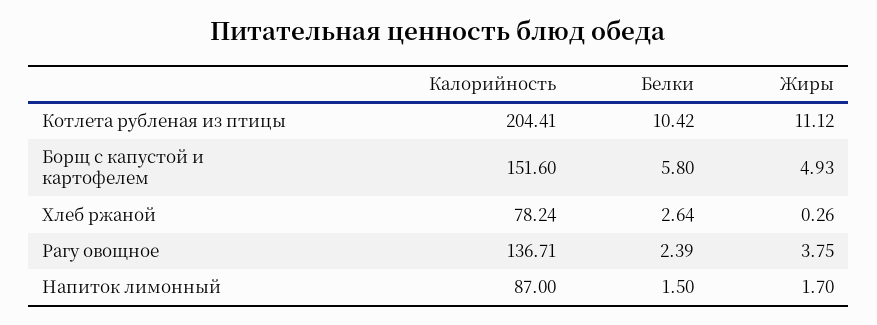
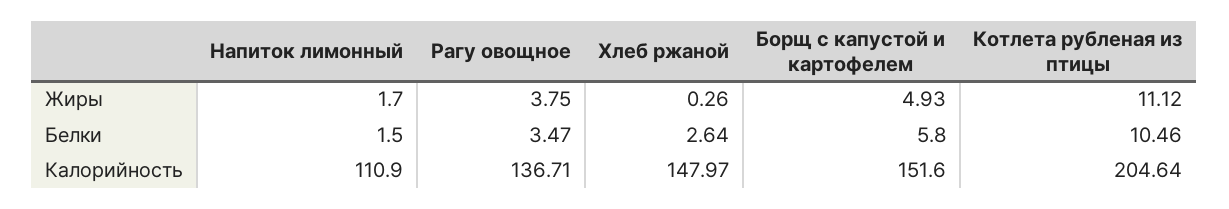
Калорийность, Котлета рубленая из птицы: 204.41 -> 204.64
Белки, Котлета рубленая из птицы: 10.42 -> 10.46
Калорийность, Хлеб ржаной: 78.24 -> 147.97
Белки, Рагу овощное: 2.39 -> 3.47
Калорийность, Напиток лимонный: 87 -> 110.9

